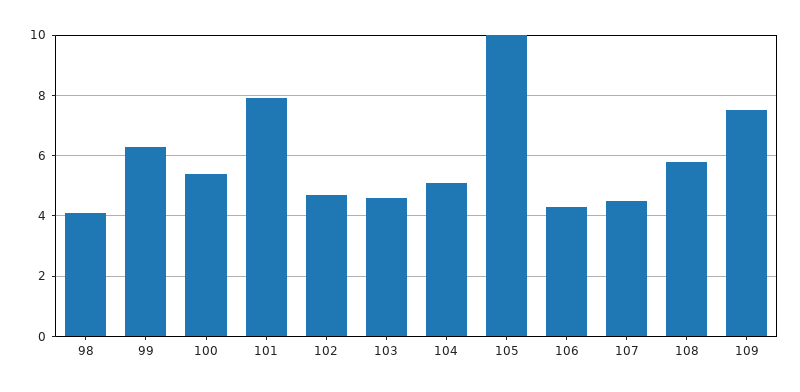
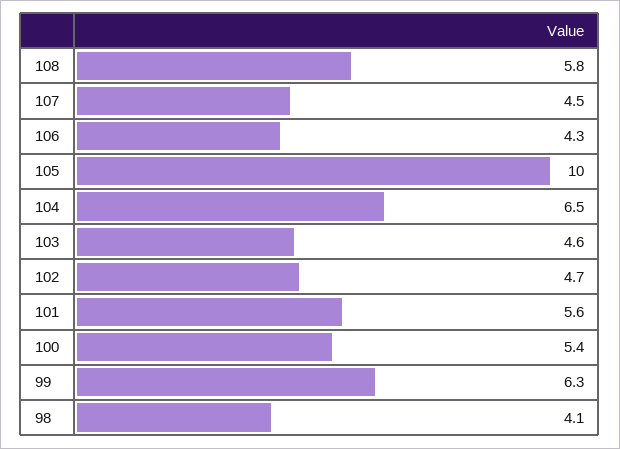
101: 8 -> 5.6
104: 5 -> 6.5
109: 7.5 -> none

